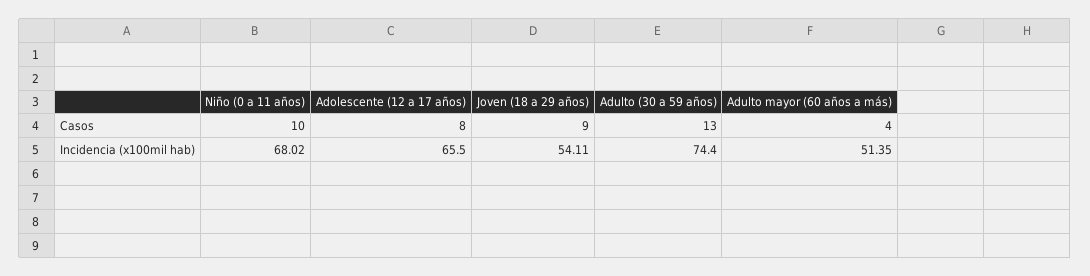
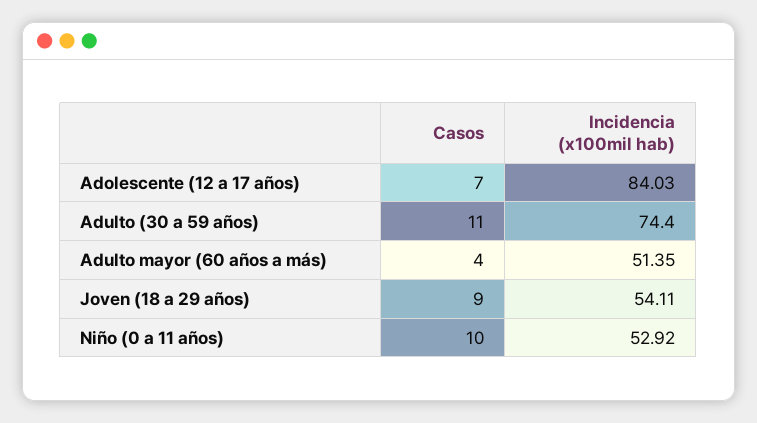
Adolescente (12 a 17 años), Casos: 8 -> 7
Adulto (30 a 59 años), Casos: 13 -> 11
Niño (0 a 11 años), Incidencia (x100mil hab): 68.02 -> 52.92
Adolescente (12 a 17 años), Incidencia (x100mil hab): 65.5 -> 84.03

